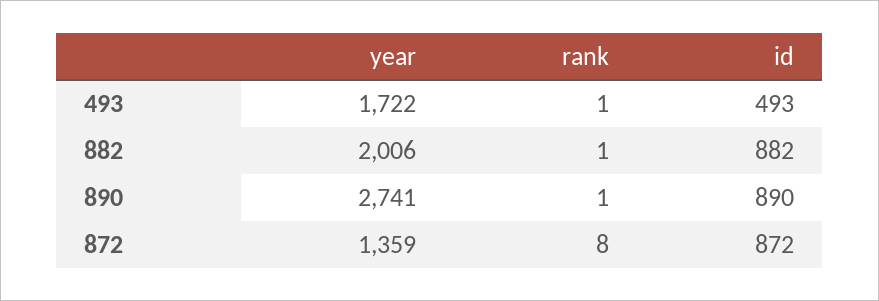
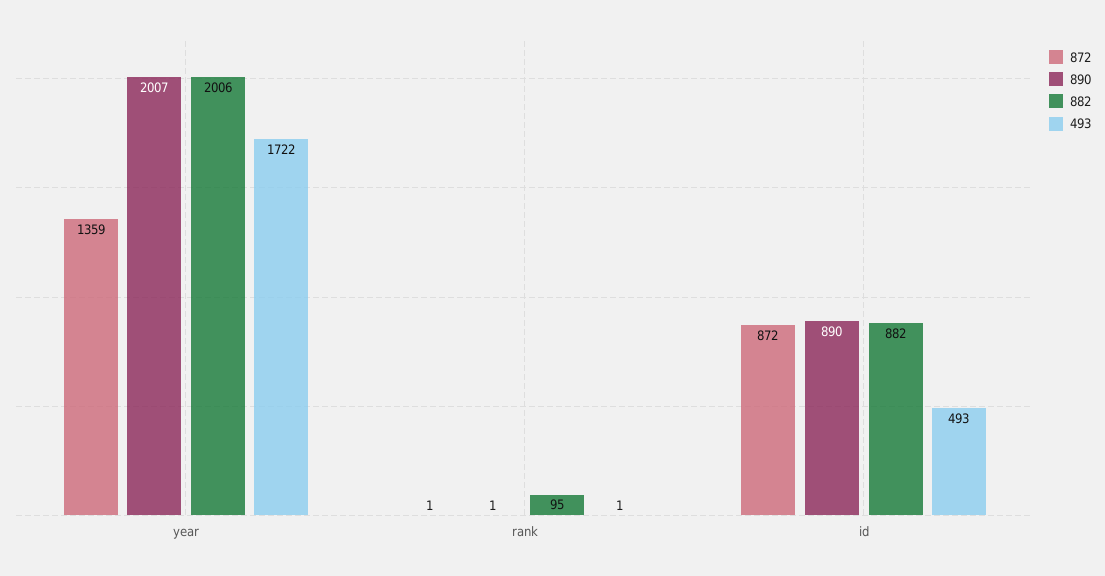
882, rank: 1 -> 95
890, year: 2741 -> 2007
872, rank: 8 -> 1

